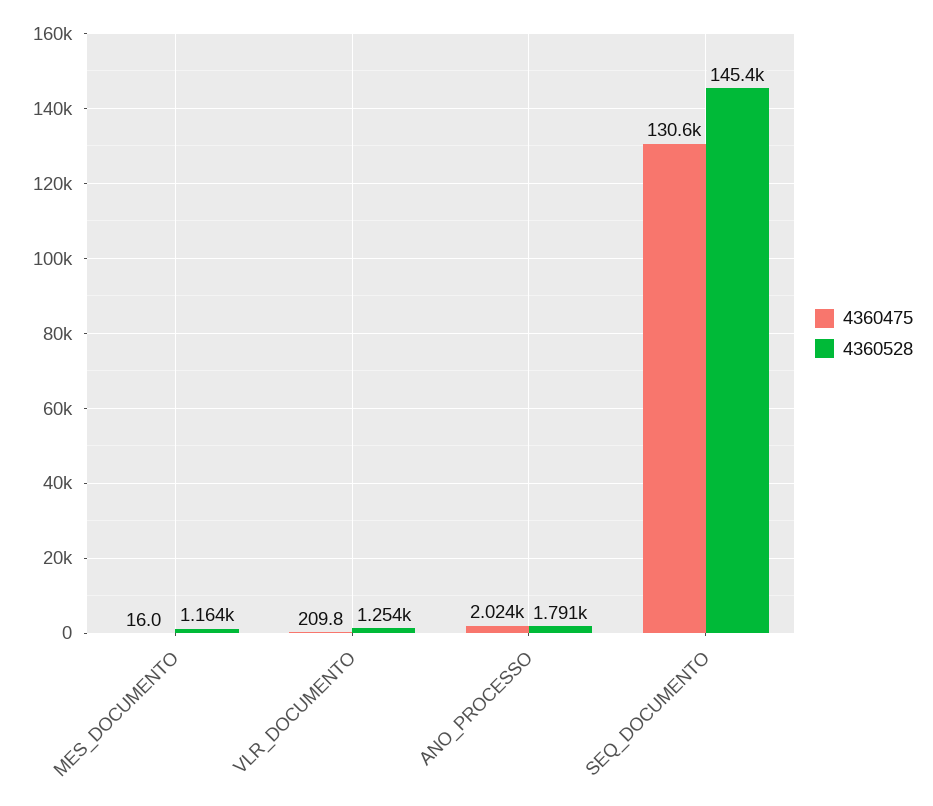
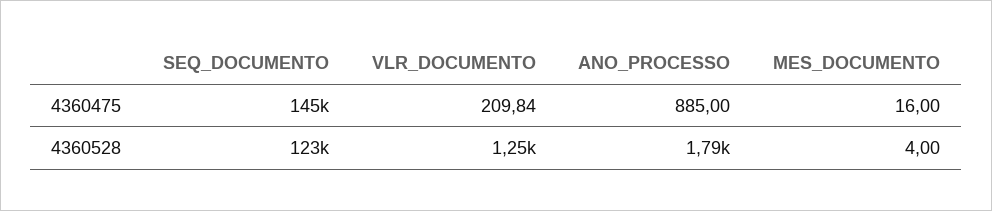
4360528, MES_DOCUMENTO: 1164 -> 4
4360475, ANO_PROCESSO: 2024 -> 885
4360475, SEQ_DOCUMENTO: 130600 -> 145000
4360528, SEQ_DOCUMENTO: 145400 -> 123000

